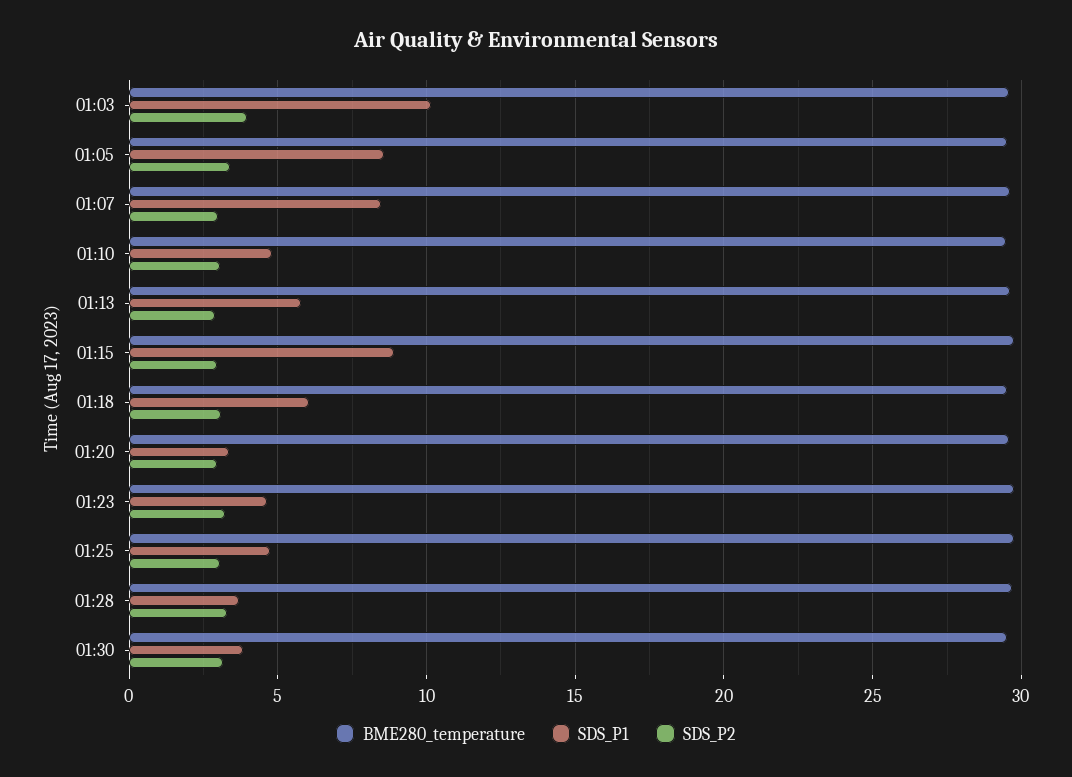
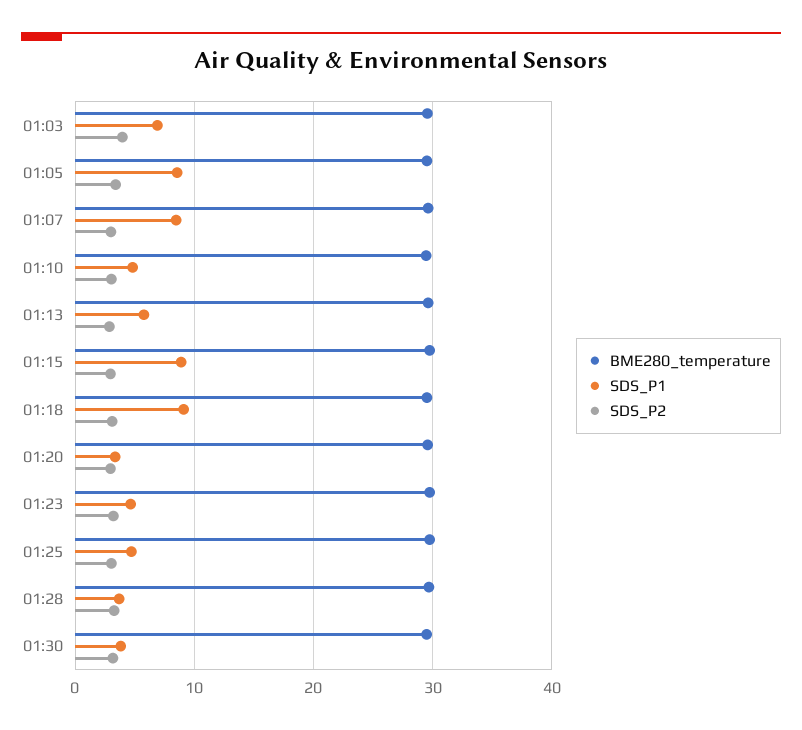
SDS_P1, 01:03: 10 -> 7
SDS_P1, 01:18: 6 -> 9

